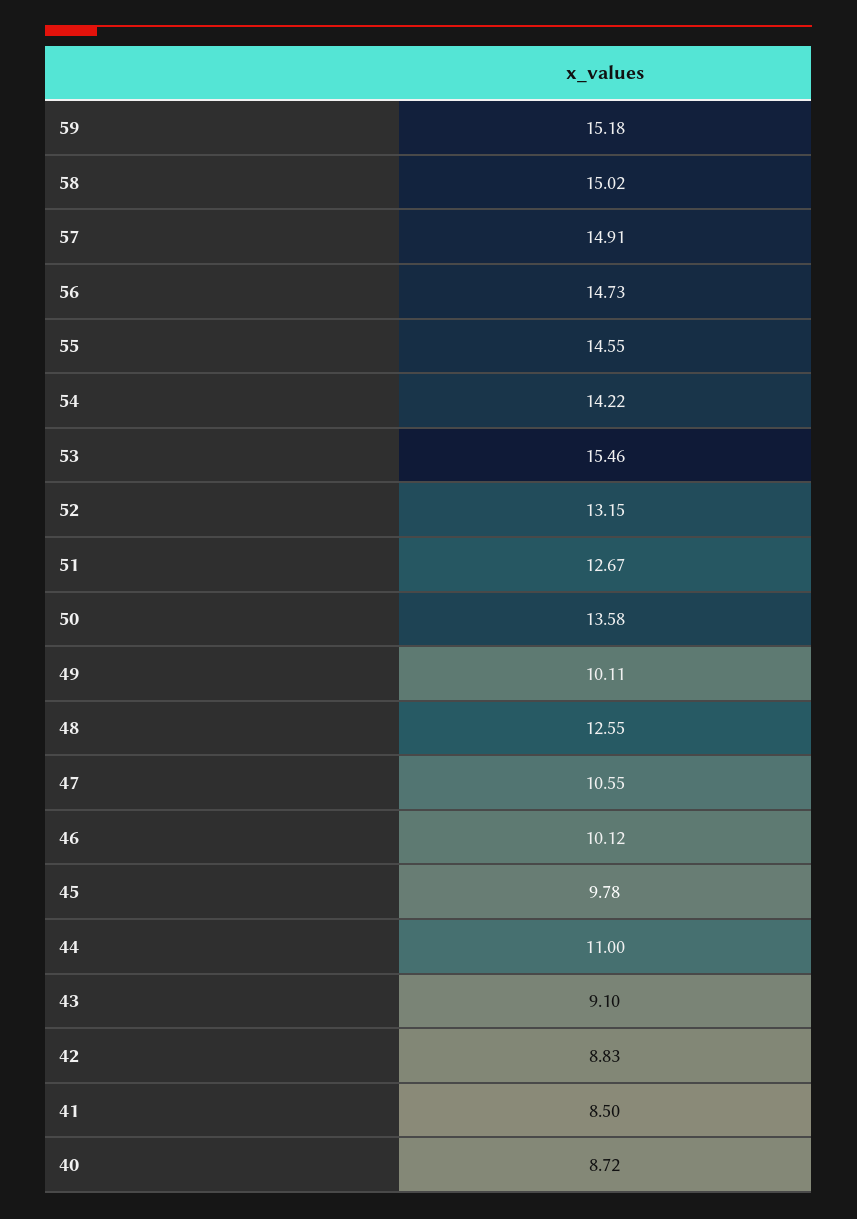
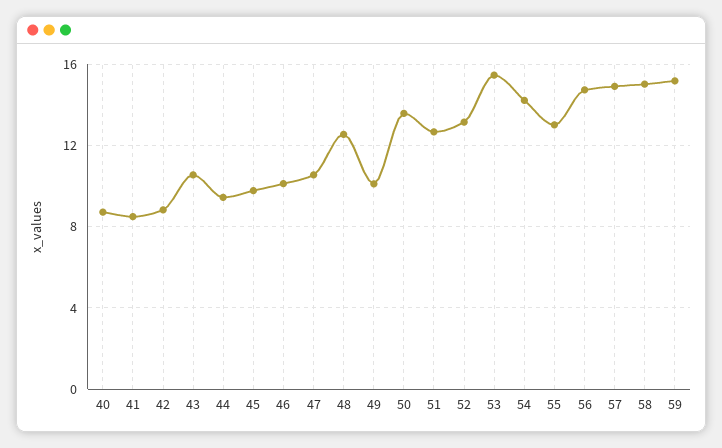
55: 14.55 -> 13
44: 11 -> 9.5
43: 9.1 -> 10.5

